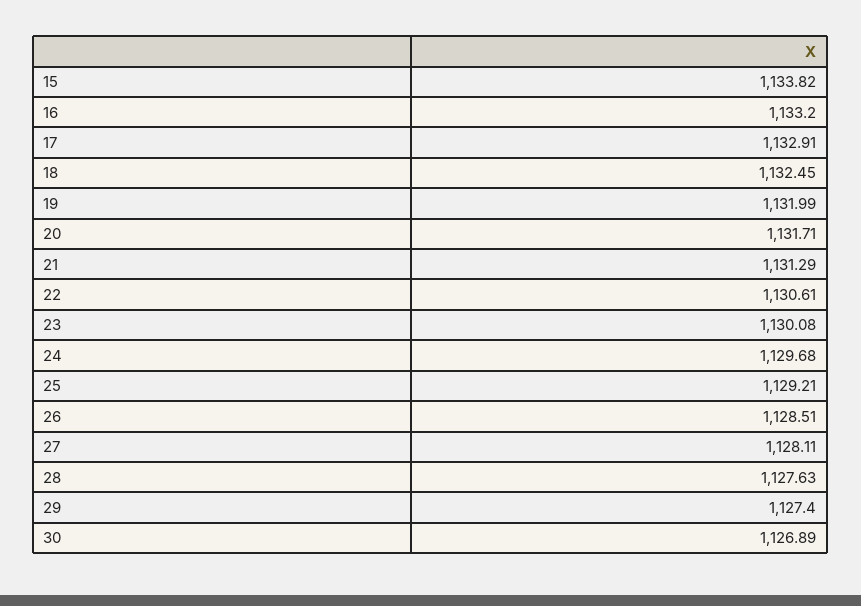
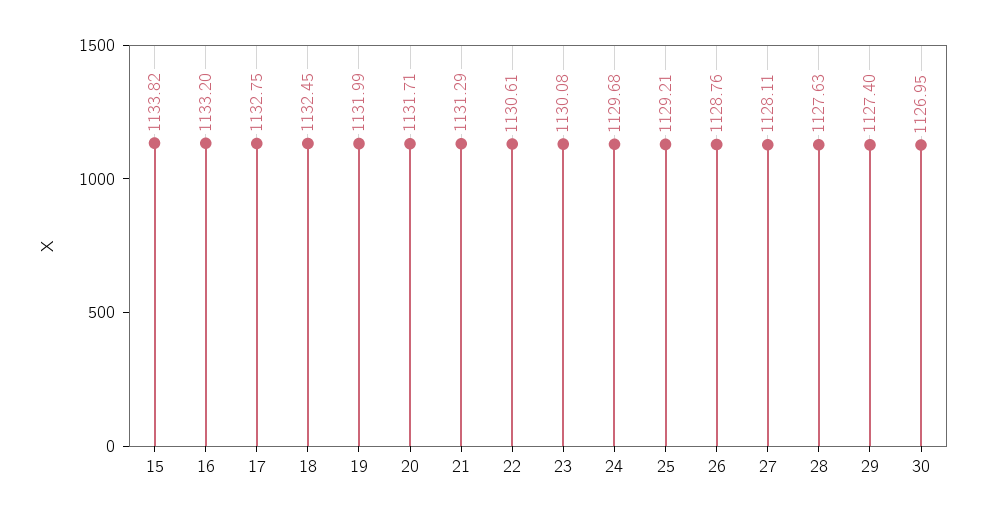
17: 1132.91 -> 1132.75
26: 1128.51 -> 1128.76
30: 1126.89 -> 1126.95

